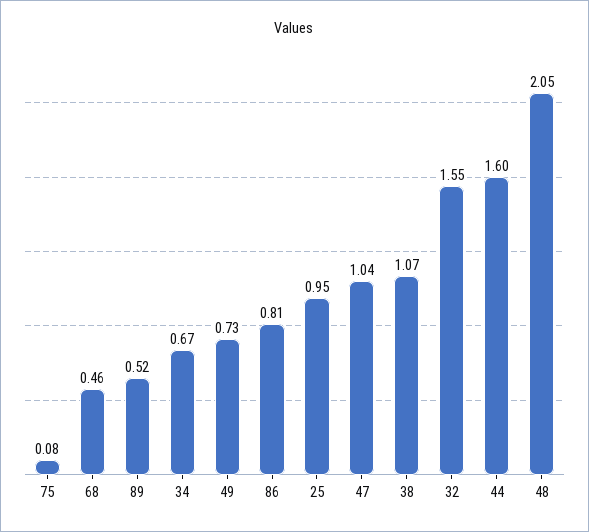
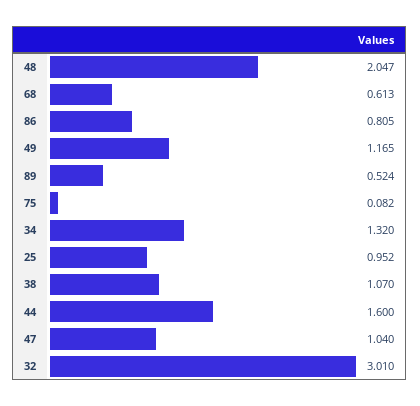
68: 0.46 -> 0.613
34: 0.67 -> 1.32
49: 0.73 -> 1.165
32: 1.55 -> 3.01

